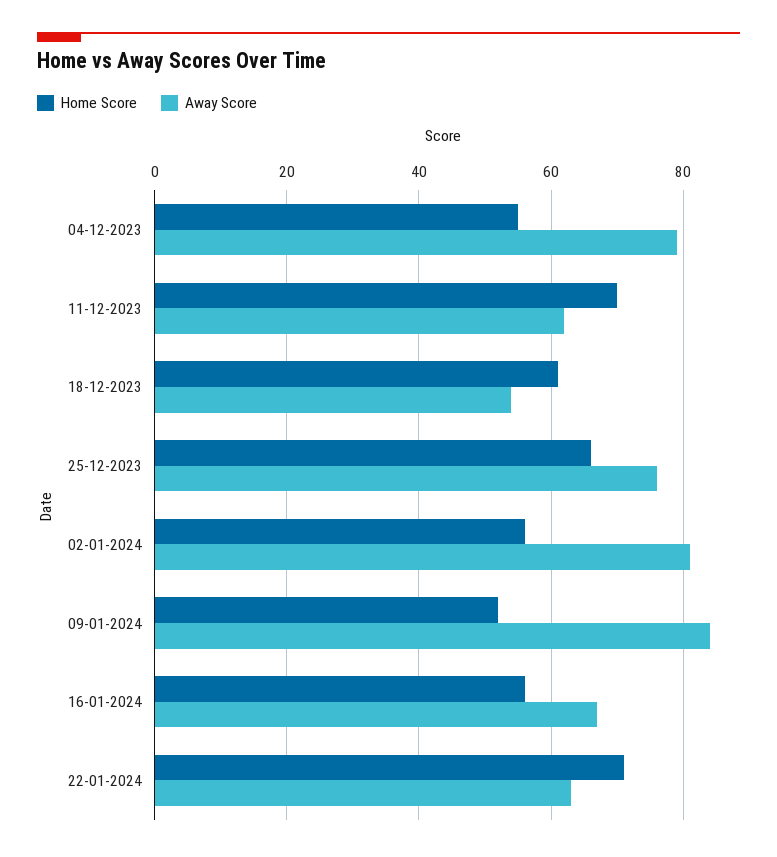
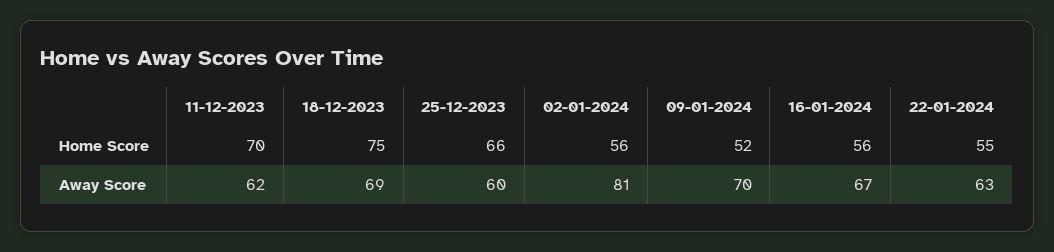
Home Score, 04-12-2023: 55 -> none
Away Score, 04-12-2023: 80 -> none
Home Score, 18-12-2023: 60 -> 75
Away Score, 18-12-2023: 55 -> 69
Away Score, 25-12-2023: 75 -> 60
Away Score, 09-01-2024: 85 -> 70
Home Score, 22-01-2024: 70 -> 55

